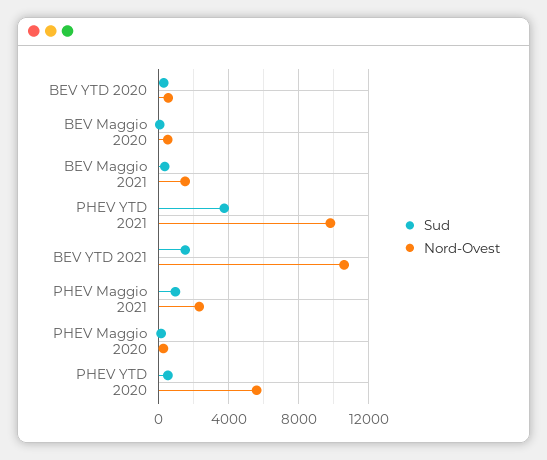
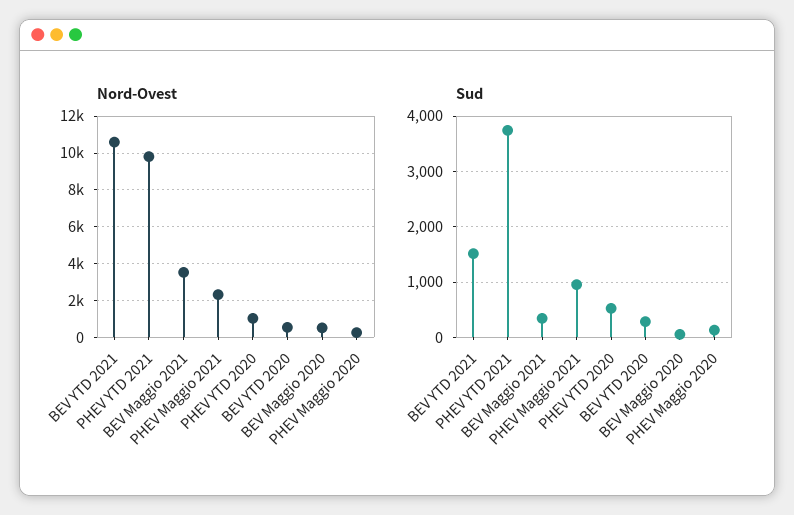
Nord-Ovest, BEV Maggio 2021: 1500 -> 3500
Nord-Ovest, PHEV YTD 2020: 5500 -> 1000

